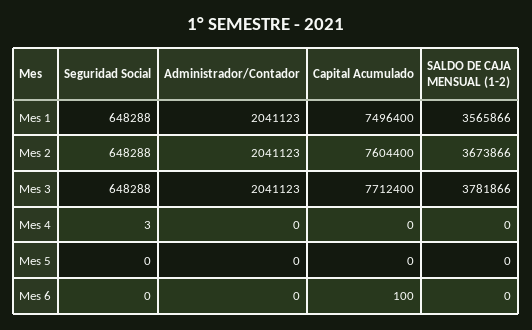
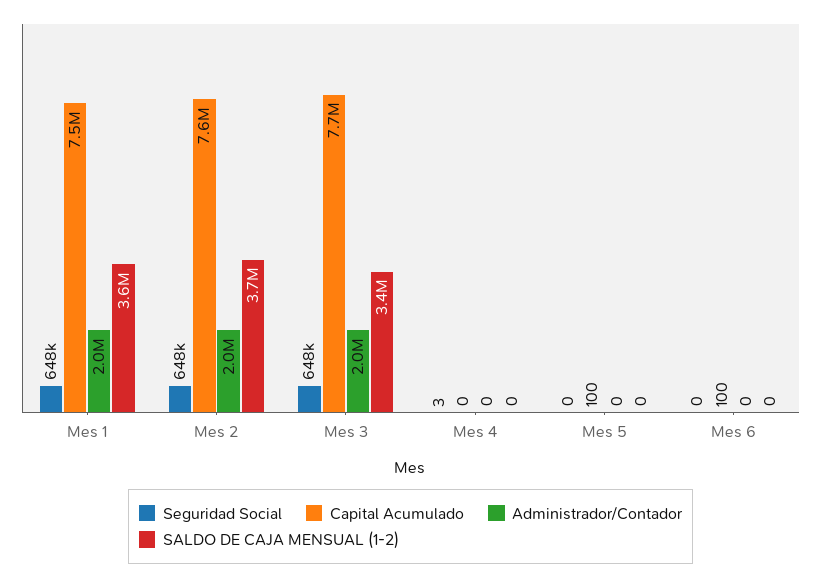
SALDO DE CAJA MENSUAL (1-2), Mes 3: 3781866 -> 3400000
Capital Acumulado, Mes 5: 0 -> 100

